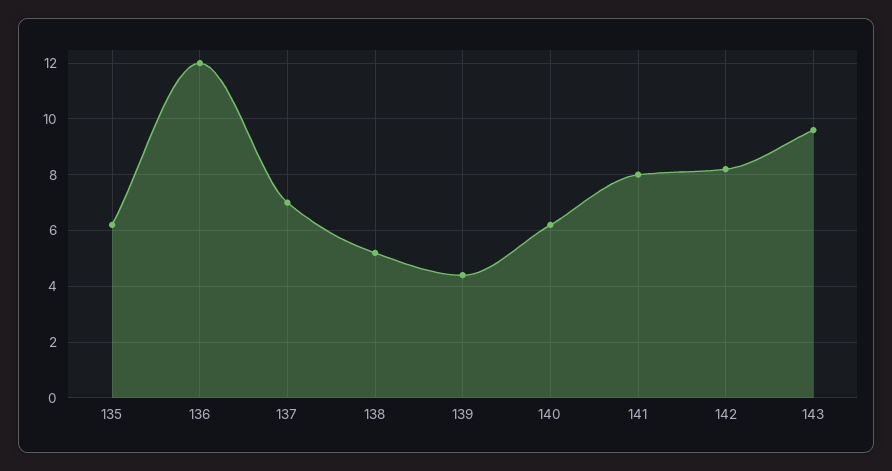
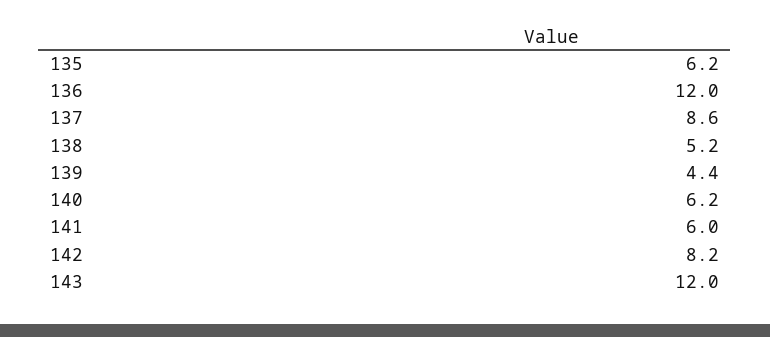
137: 7 -> 8.6
141: 8 -> 6
143: 9.5 -> 12

